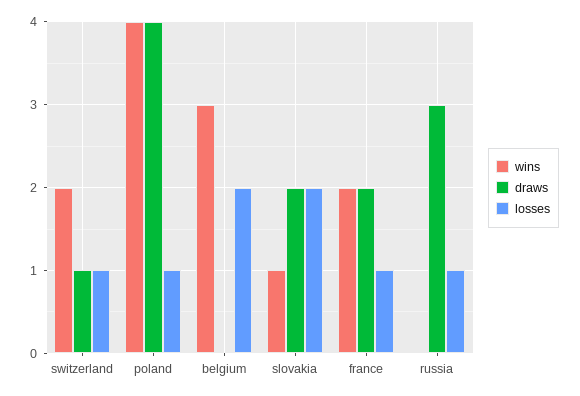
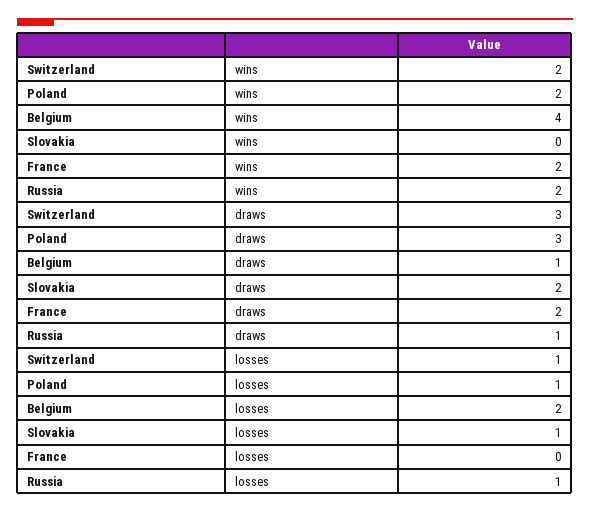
draws, switzerland: 1 -> 3
wins, poland: 4 -> 2
draws, poland: 4 -> 3
wins, belgium: 3 -> 4
draws, belgium: 0 -> 1
wins, slovakia: 1 -> 0
losses, slovakia: 2 -> 1
losses, france: 1 -> 0
wins, russia: 0 -> 2
draws, russia: 3 -> 1

